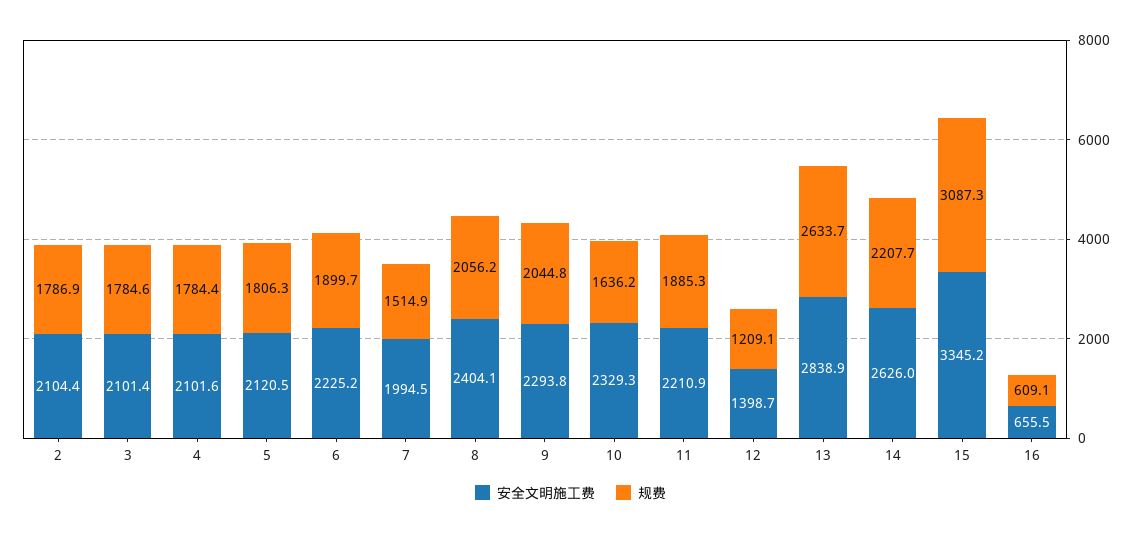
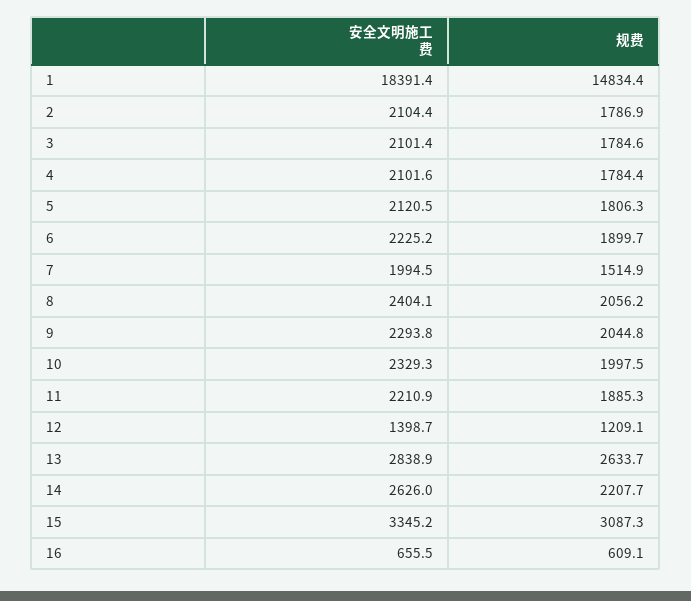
规费, 10: 1636.2 -> 1997.5
安全文明施工费, 1: none -> 18391.4
规费, 1: none -> 14834.4

